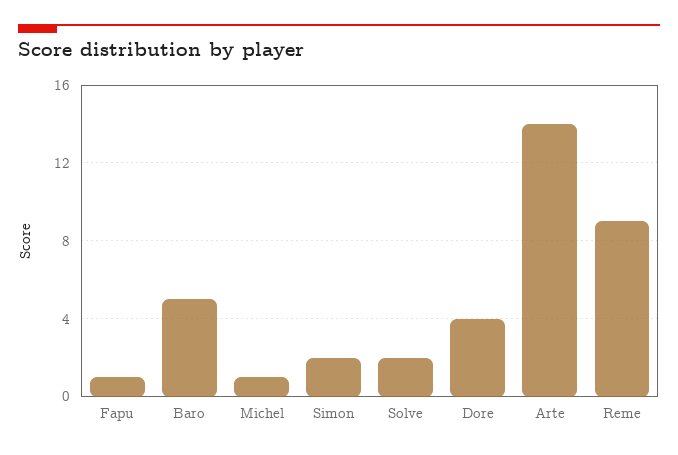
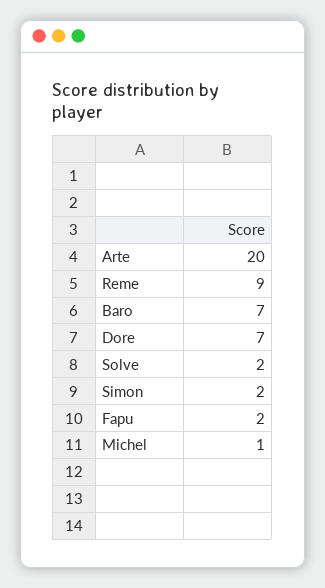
Fapu: 1 -> 2
Baro: 5 -> 7
Dore: 4 -> 7
Arte: 14 -> 20

